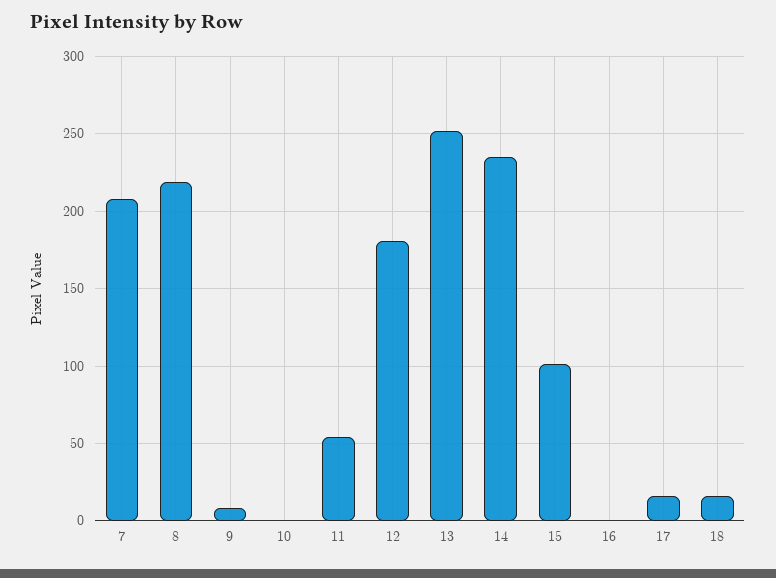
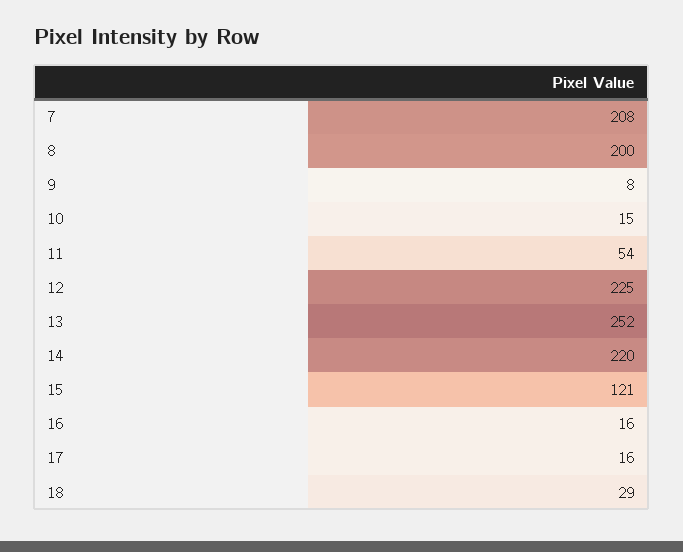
8: 220 -> 200
10: 0 -> 15
12: 180 -> 225
14: 235 -> 220
15: 100 -> 121
16: 0 -> 16
18: 15 -> 29

